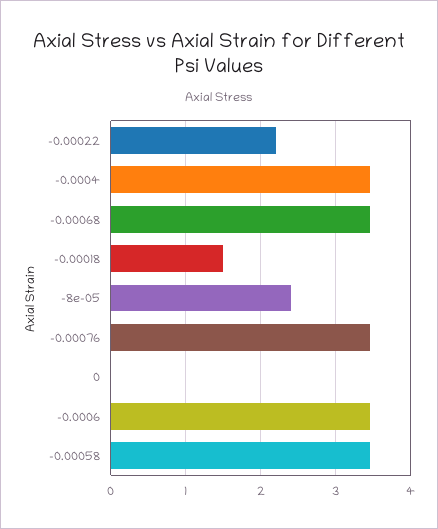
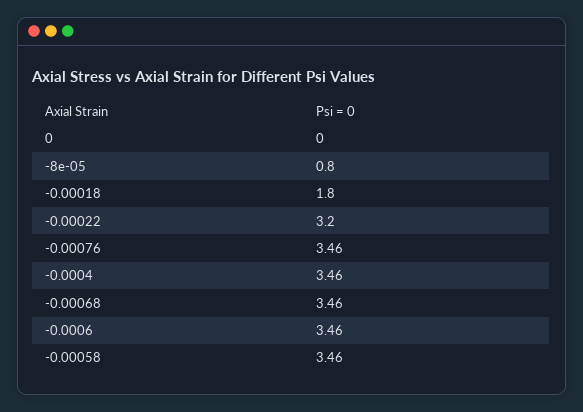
-0.00022: 2.2 -> 3.2
-0.00018: 1.5 -> 1.8
-8e-05: 2.4 -> 0.8

